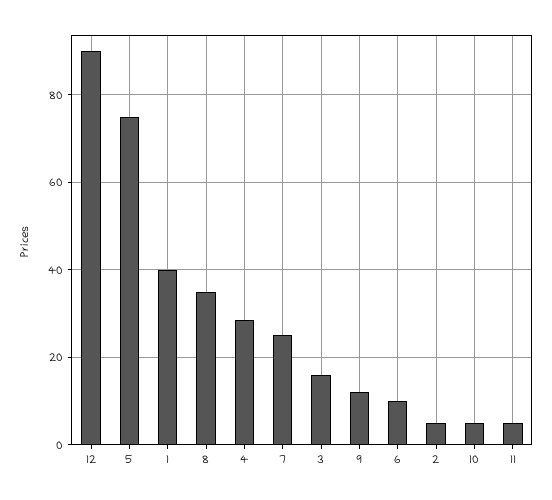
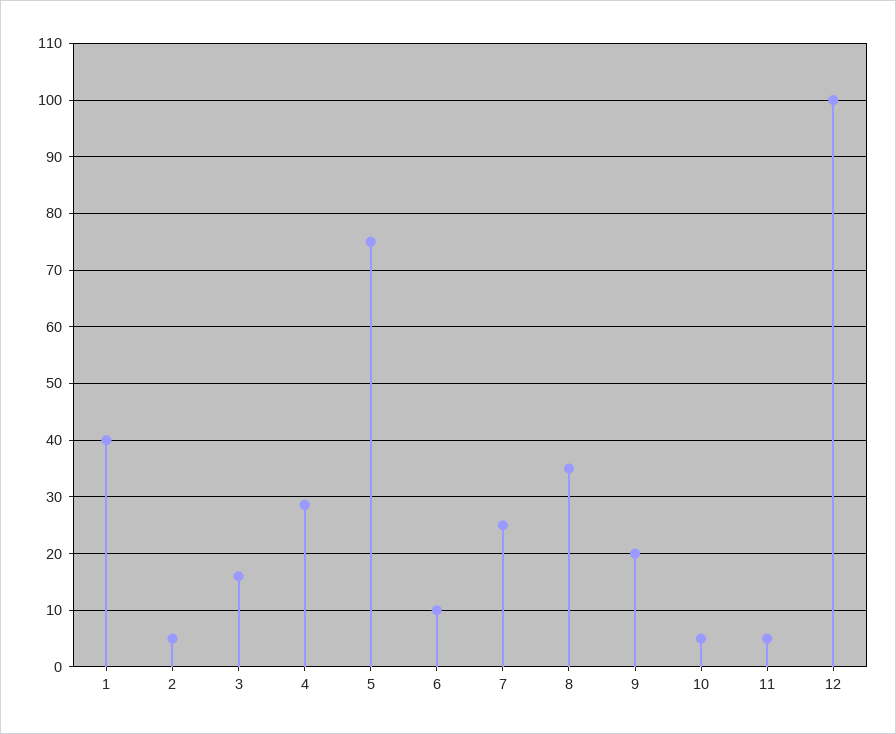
12: 90 -> 100
9: 12 -> 20

